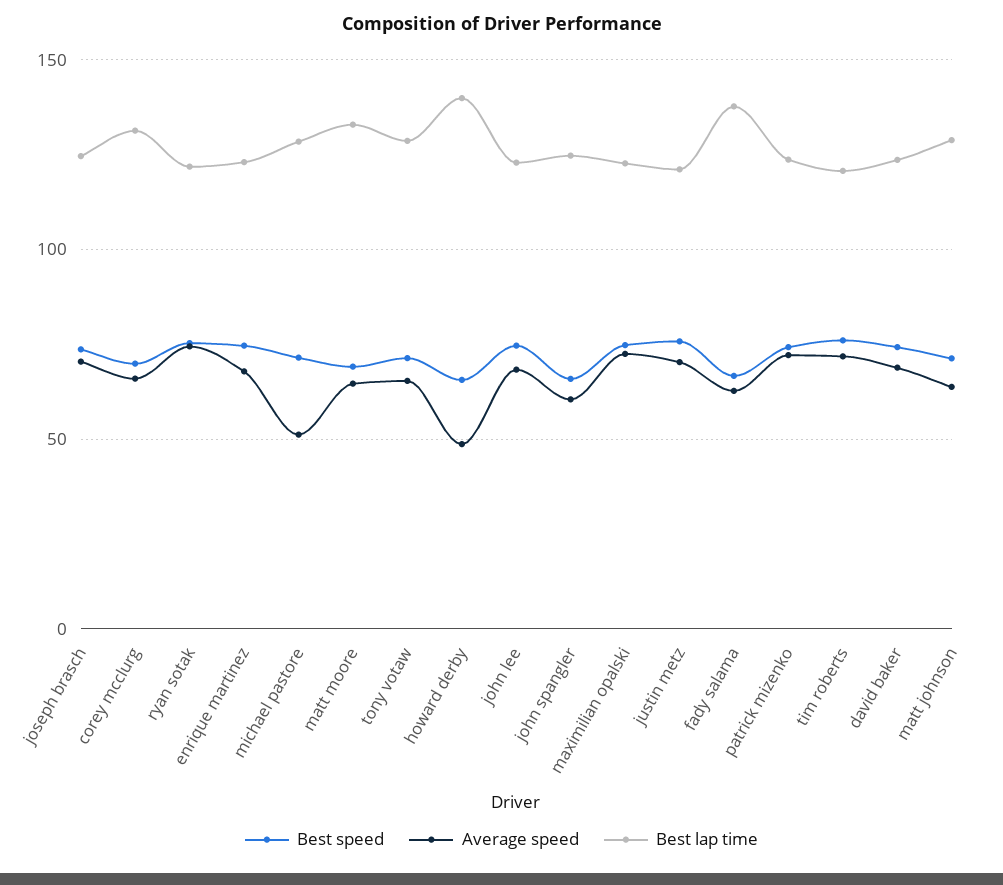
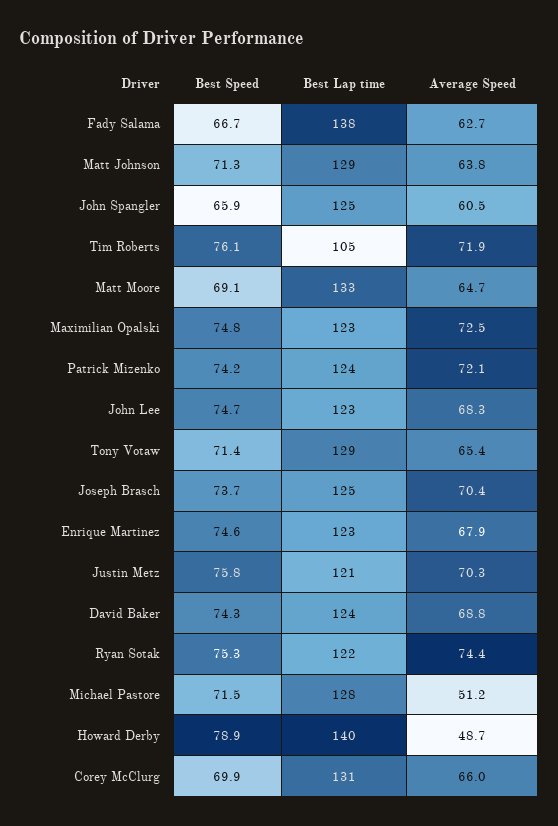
Best speed, howard derby: 65 -> 78.9
Best lap time, tim roberts: 120 -> 105

